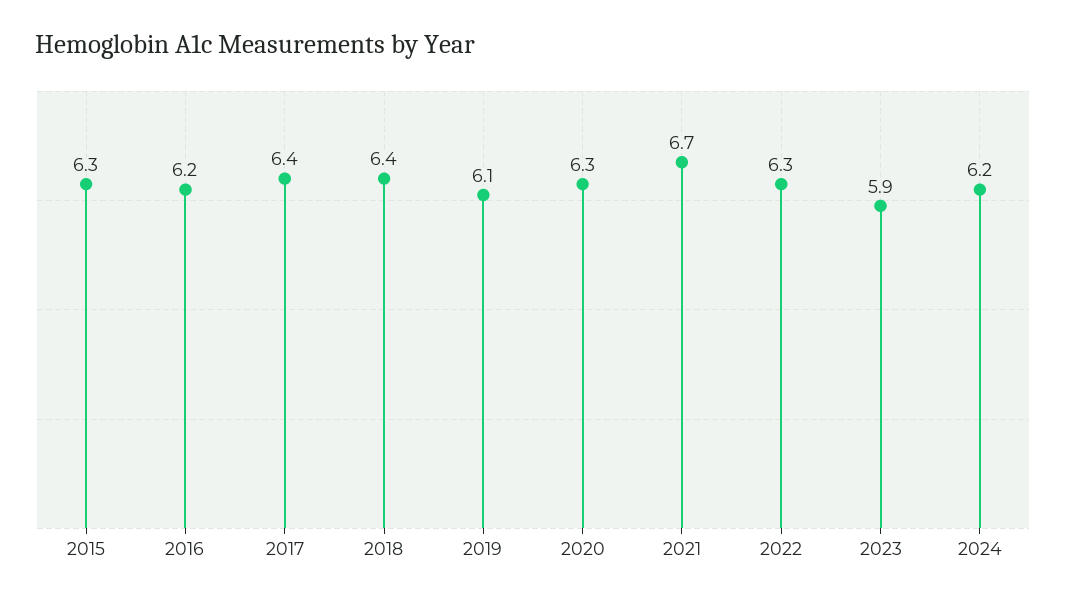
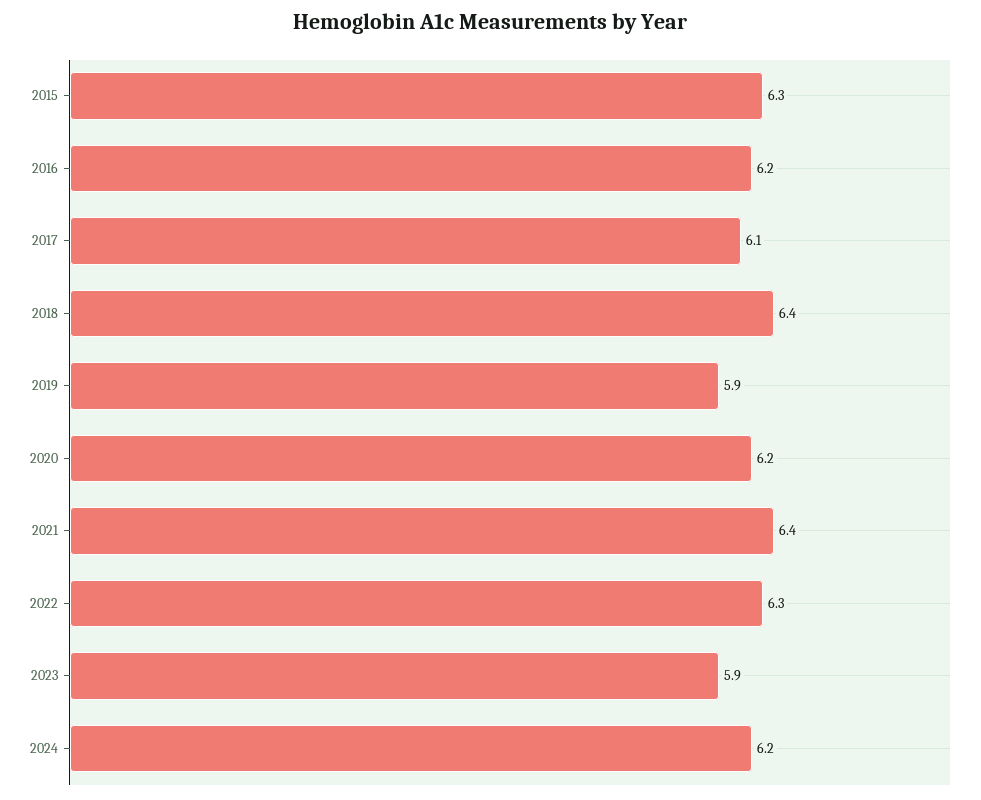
2017: 6.4 -> 6.1
2019: 6.1 -> 5.9
2020: 6.3 -> 6.2
2021: 6.7 -> 6.4

